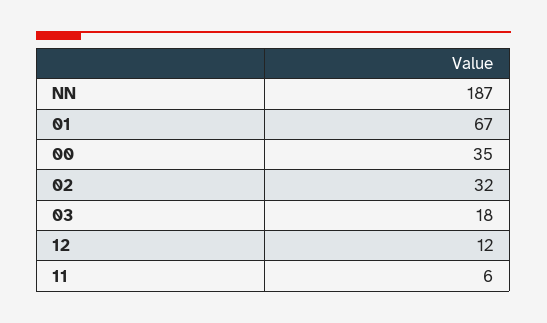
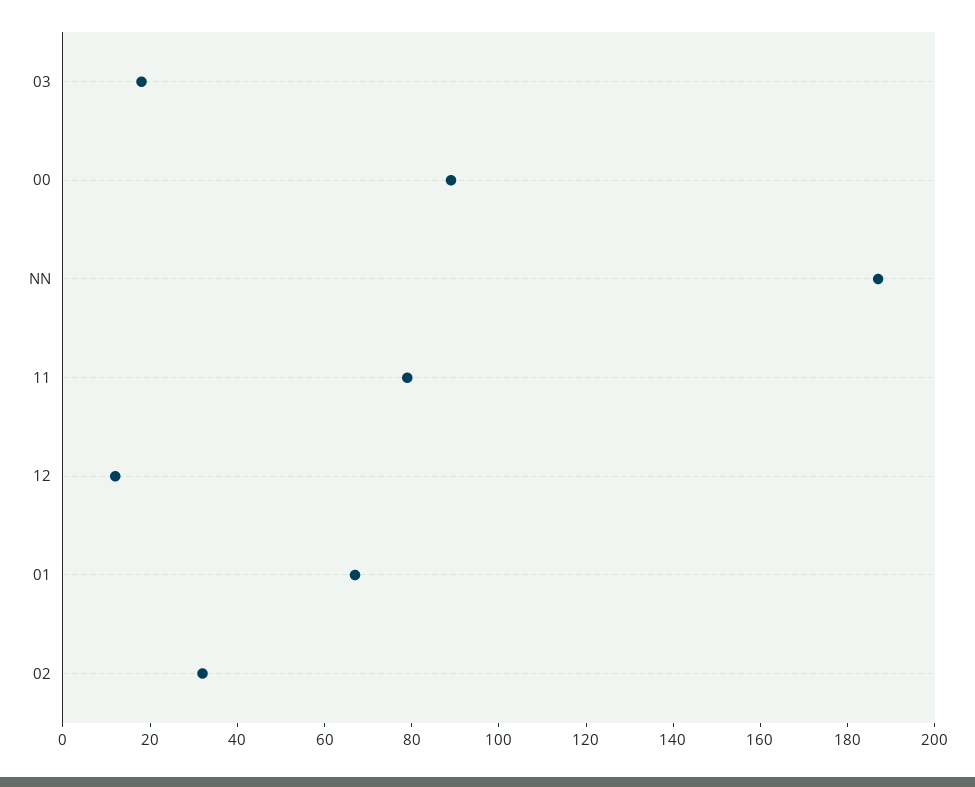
00: 35 -> 90
11: 6 -> 80

